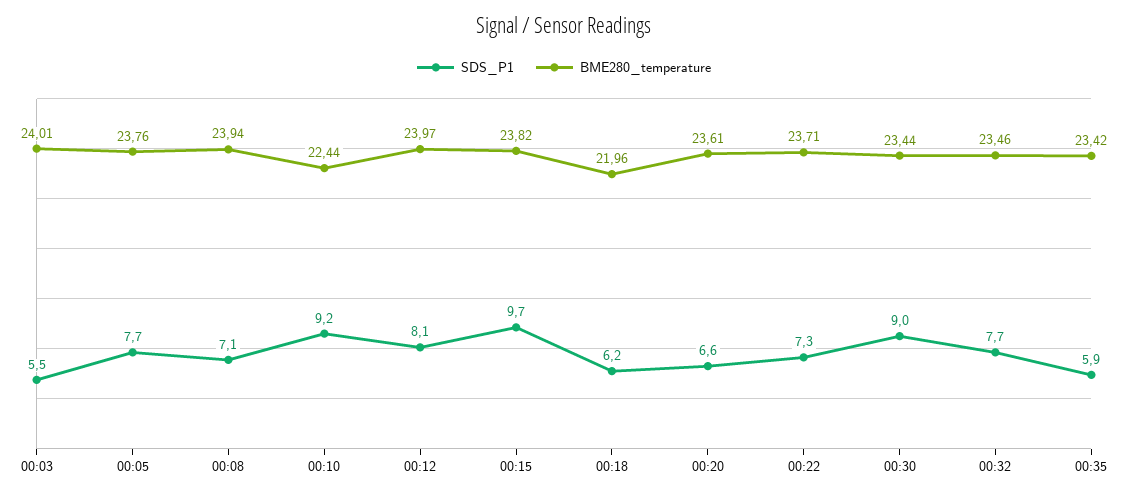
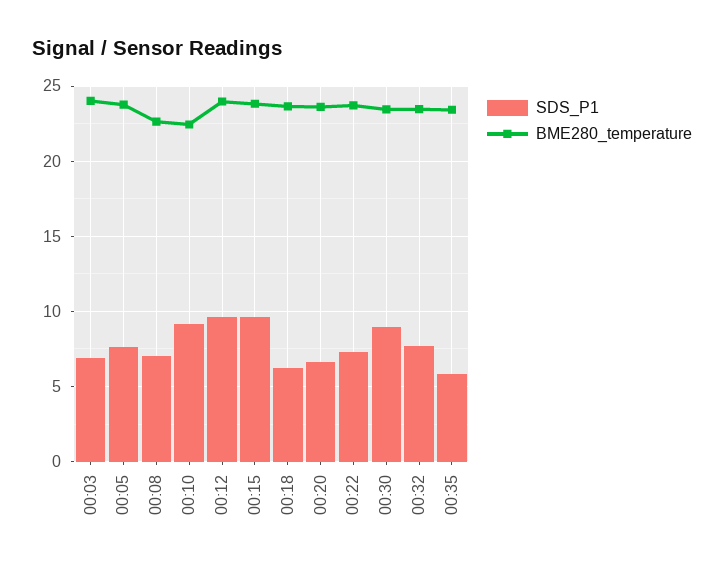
SDS_P1, 00:03: 5.5 -> 7
BME280_temperature, 00:08: 23.94 -> 22.5
SDS_P1, 00:12: 8.1 -> 9.5
BME280_temperature, 00:18: 21.96 -> 23.5

